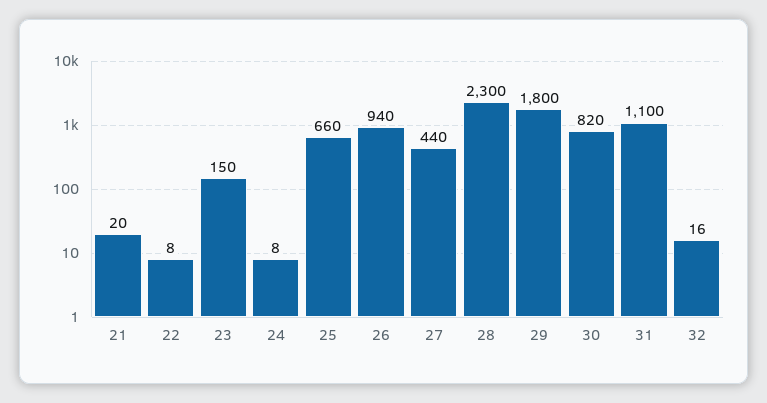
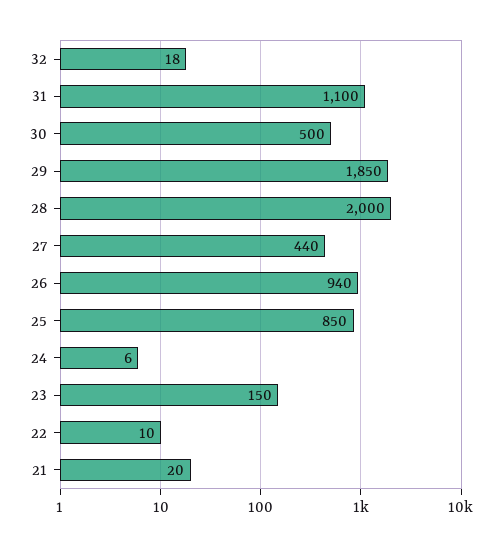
22: 8 -> 10
24: 8 -> 6
25: 660 -> 850
28: 2300 -> 2000
29: 1800 -> 1850
30: 820 -> 500
32: 16 -> 18

